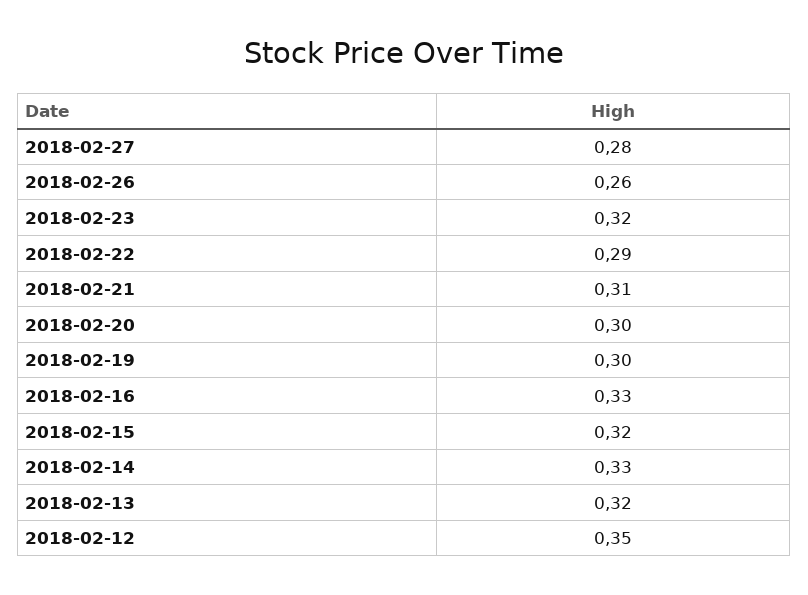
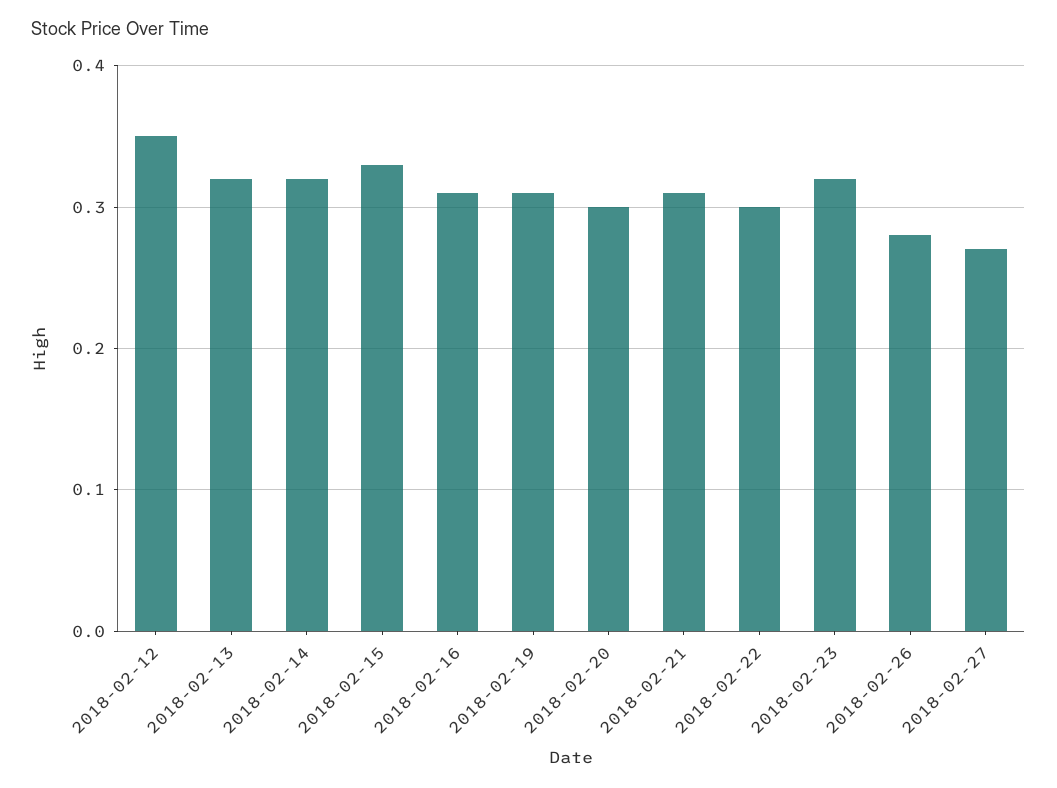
2018-02-27: 0.28 -> 0.27
2018-02-26: 0.26 -> 0.28
2018-02-22: 0.29 -> 0.3
2018-02-19: 0.3 -> 0.31
2018-02-16: 0.33 -> 0.31
2018-02-15: 0.32 -> 0.33
2018-02-14: 0.33 -> 0.32

